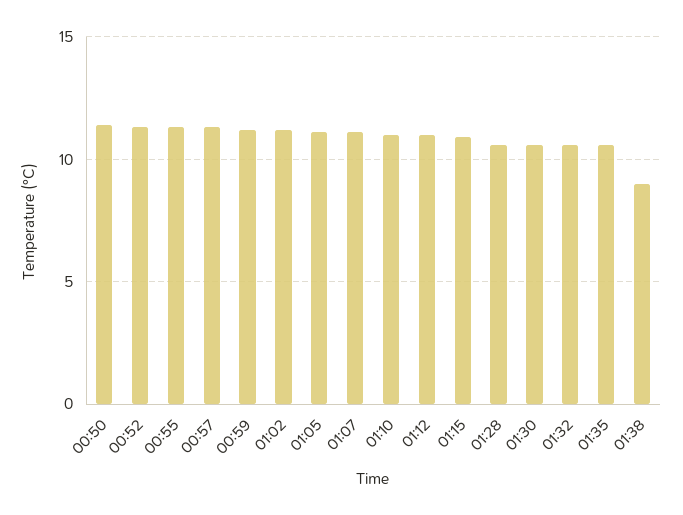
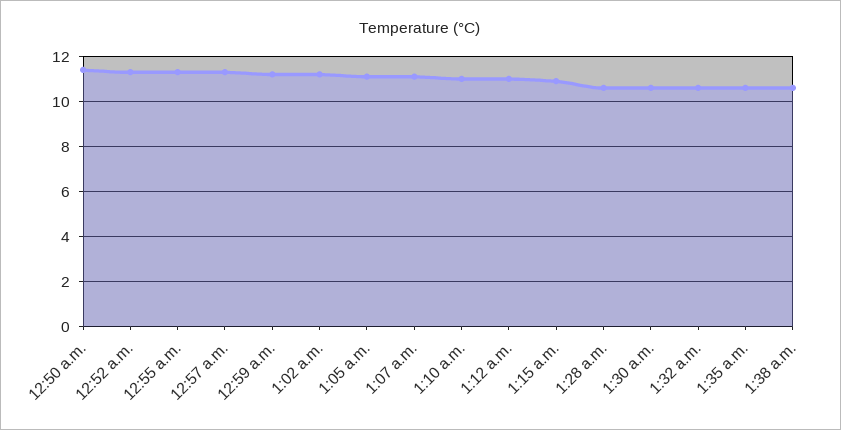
01:38: 9 -> 10.5

